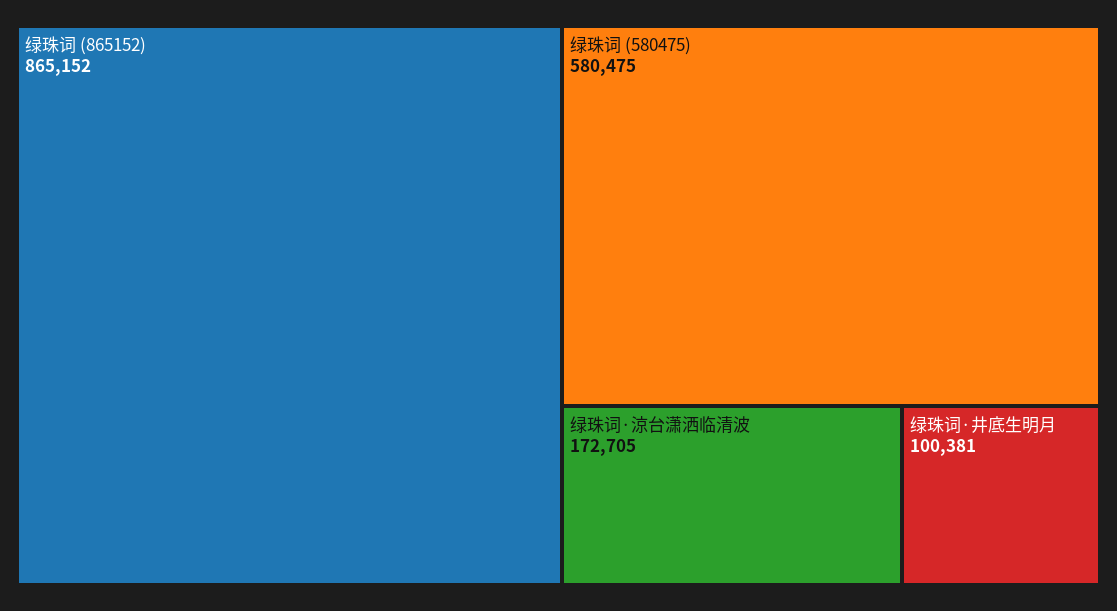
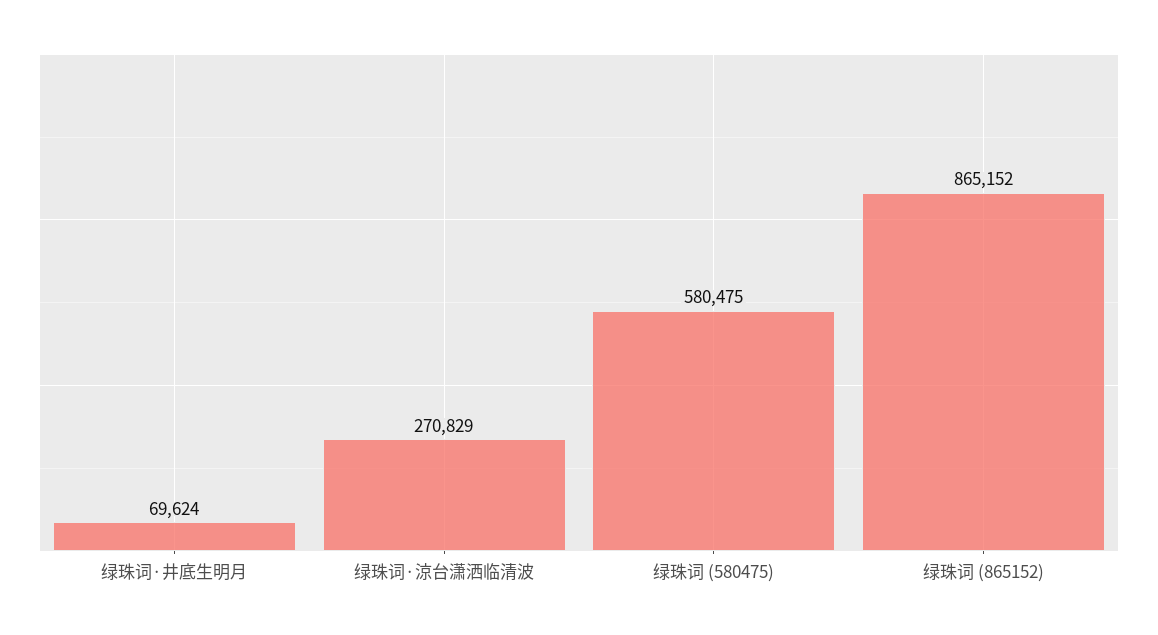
绿珠词·涼台潇洒临清波: 172705 -> 270829
绿珠词·井底生明月: 100381 -> 69624

